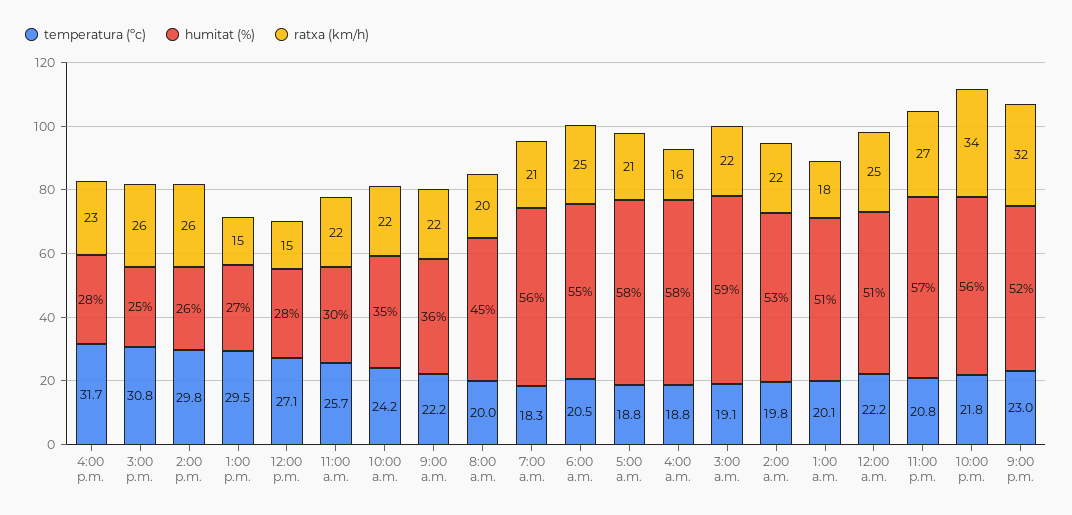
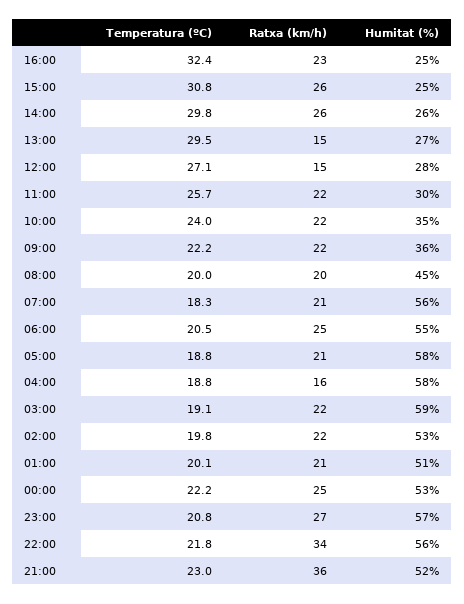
temperatura (ºc), 4:00 p.m.: 31.7 -> 32.4
humitat (%), 4:00 p.m.: 28 -> 25
temperatura (ºc), 10:00 a.m.: 24.2 -> 24
ratxa (km/h), 1:00 a.m.: 18 -> 21
humitat (%), 12:00 a.m.: 51 -> 53
ratxa (km/h), 9:00 p.m.: 32 -> 36

